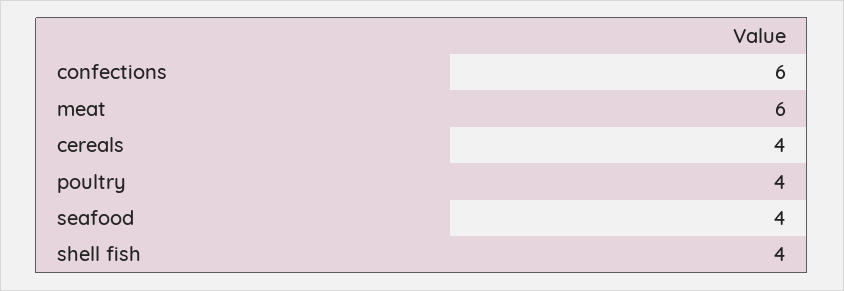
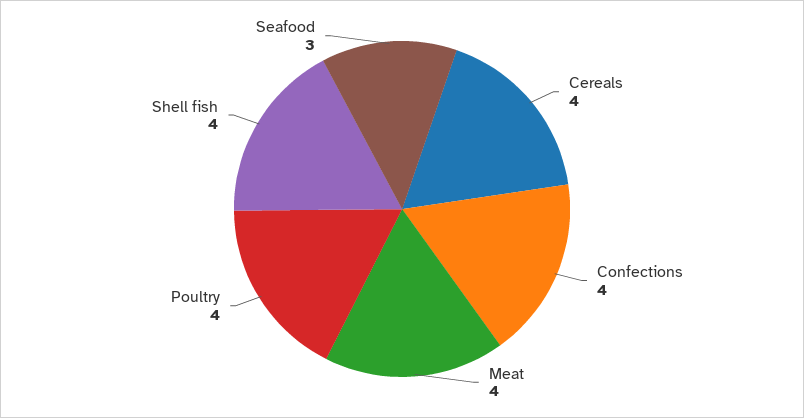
confections: 6 -> 4
meat: 6 -> 4
seafood: 4 -> 3

